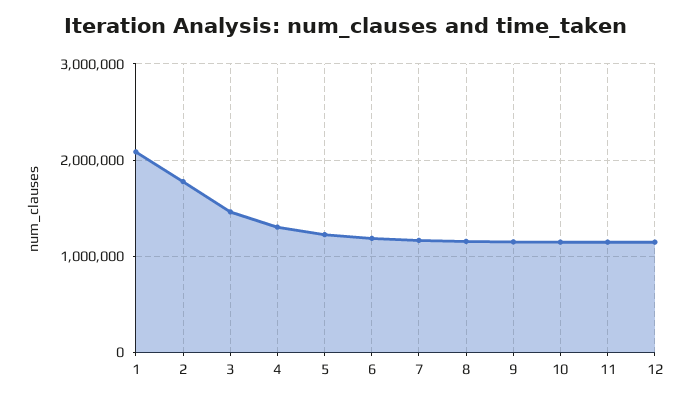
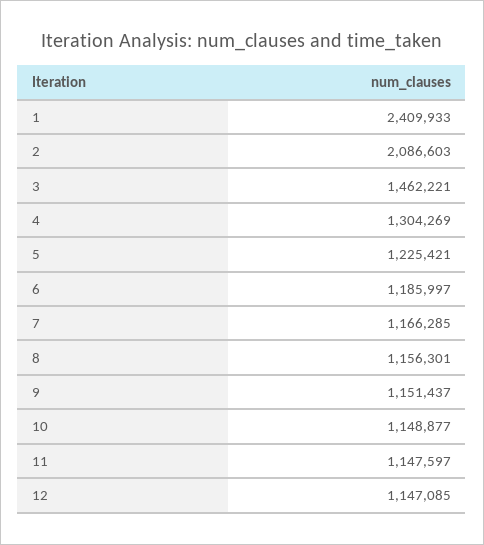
1: 2100000 -> 2409933
2: 1800000 -> 2086603

